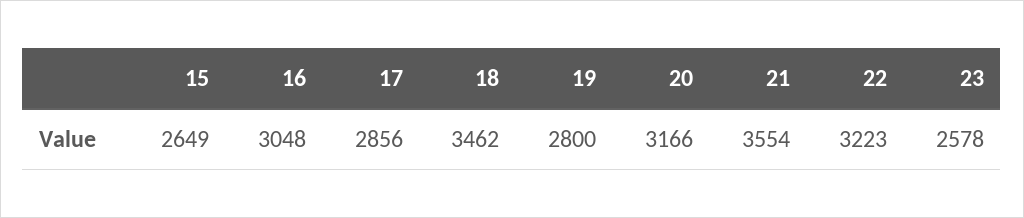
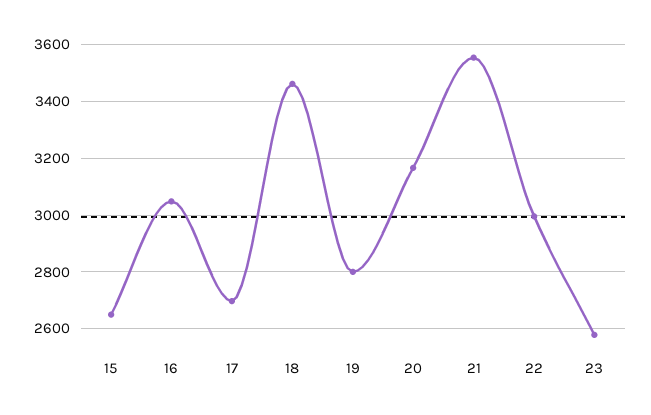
17: 2856 -> 2700
22: 3223 -> 3000

